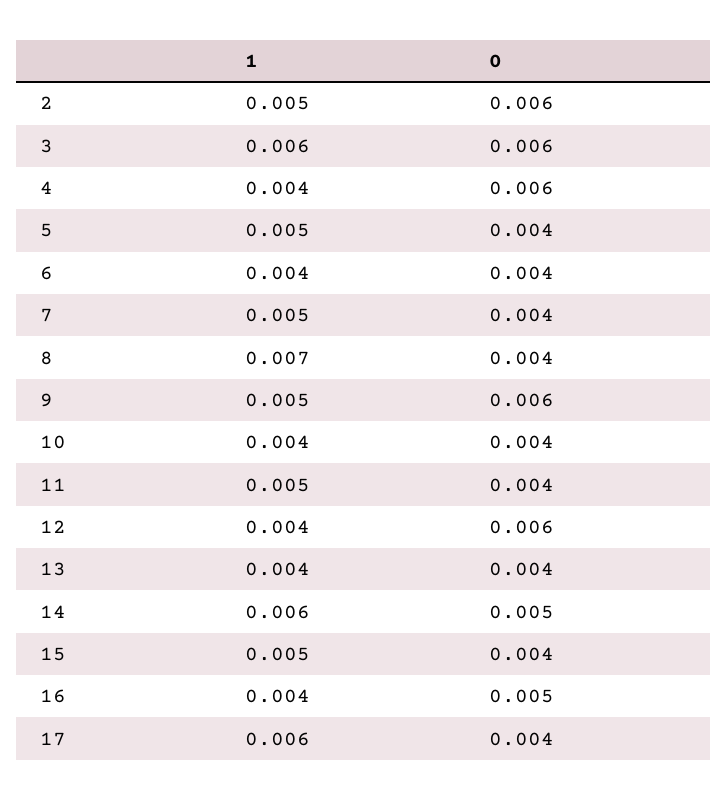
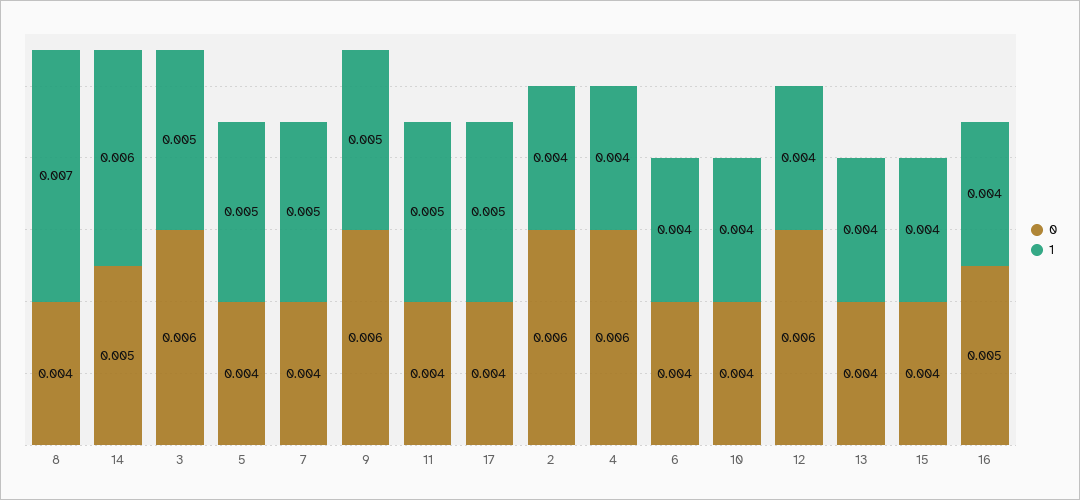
1, 2: 0.005 -> 0.004
1, 3: 0.006 -> 0.005
1, 15: 0.005 -> 0.004
1, 17: 0.006 -> 0.005

